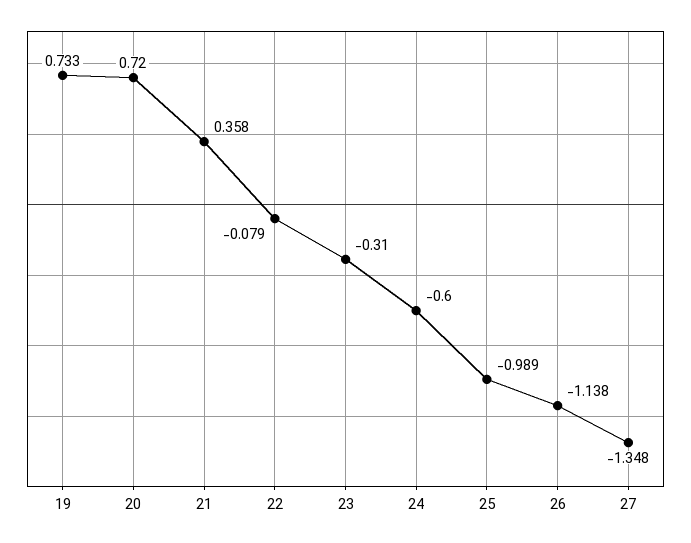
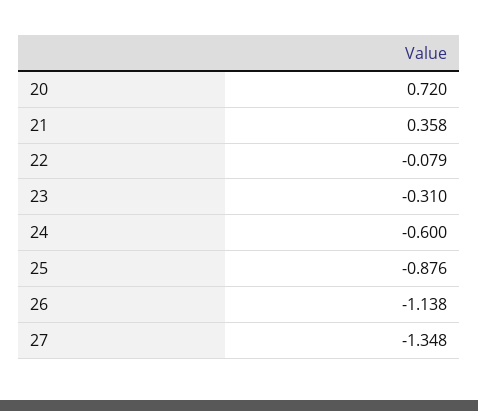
19: 0.733 -> none
25: -0.989 -> -0.876

